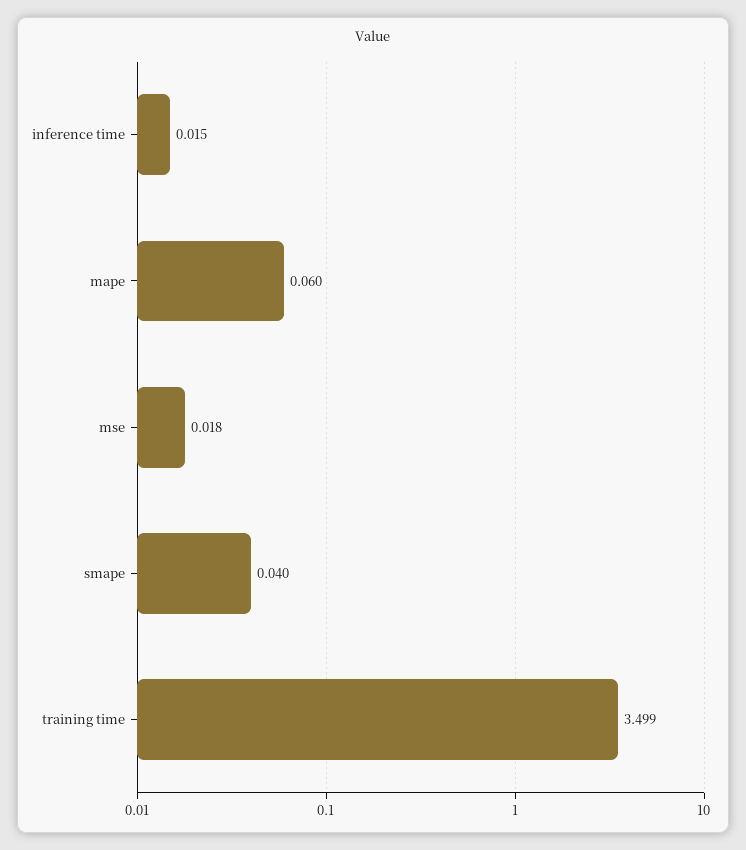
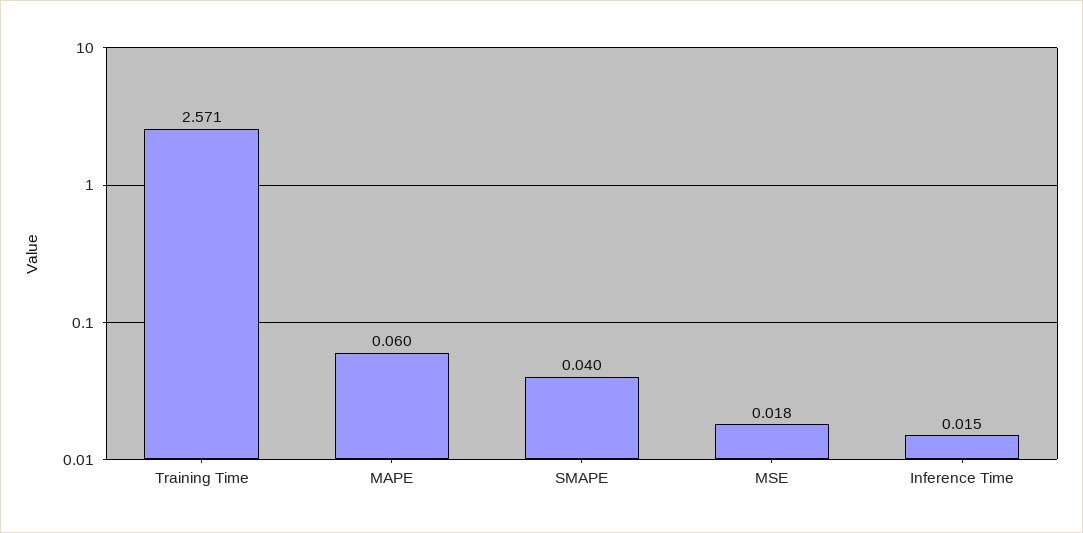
training time: 3.499 -> 2.571

